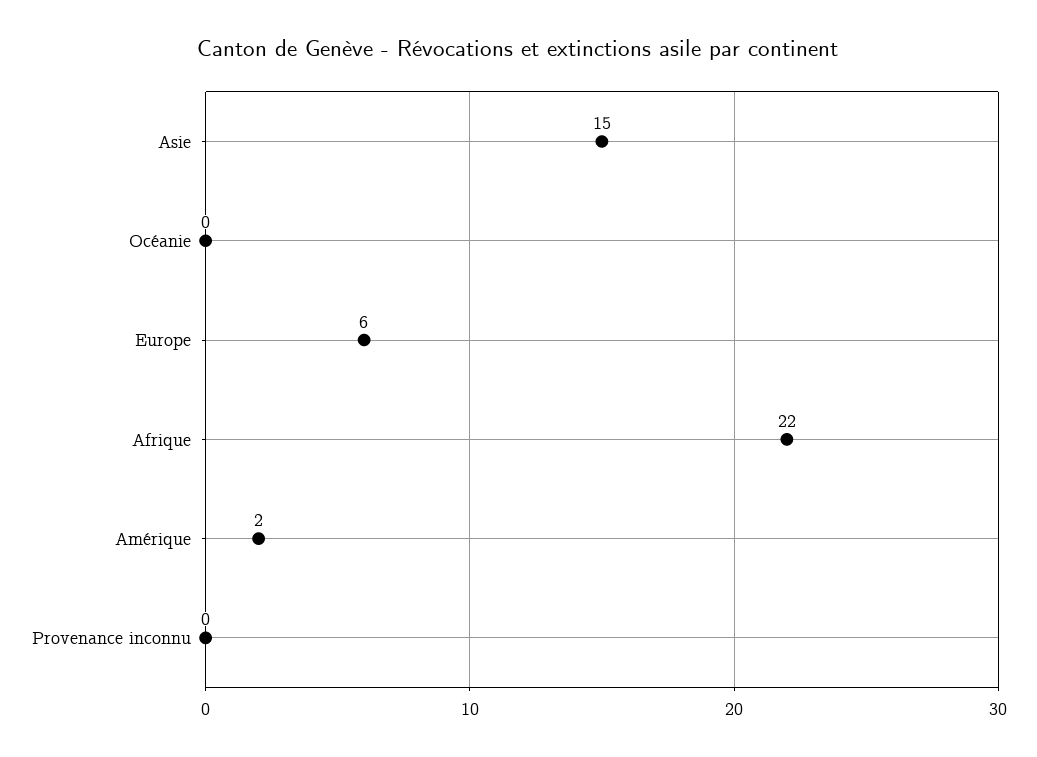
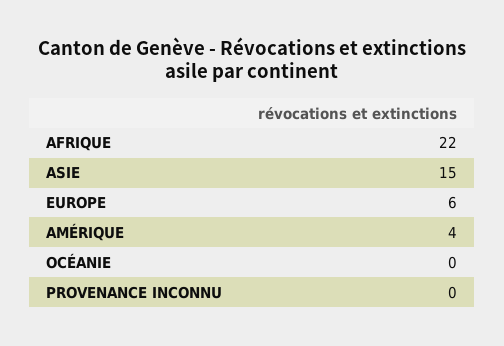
Amérique: 2 -> 4

